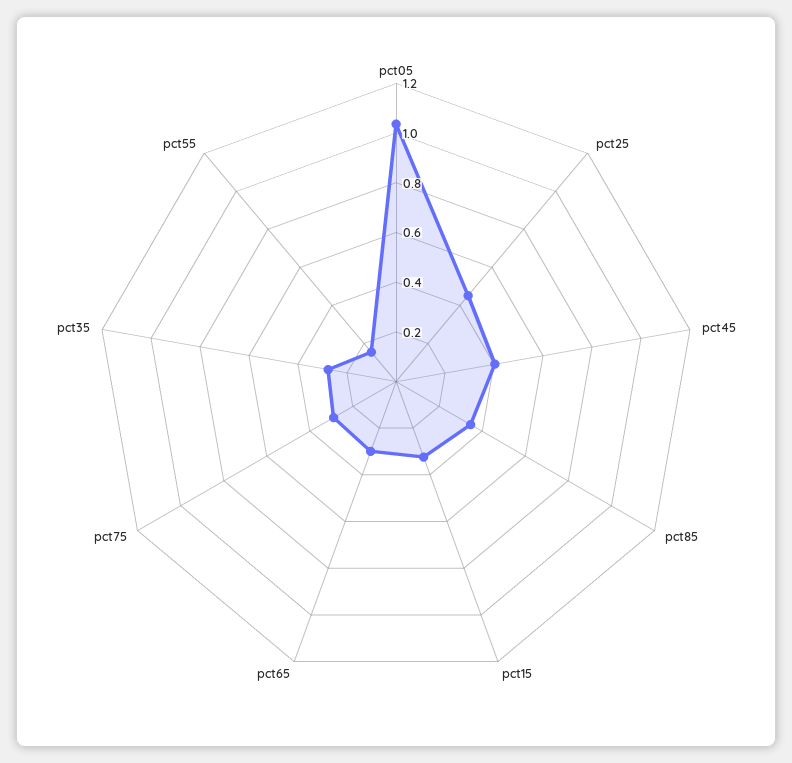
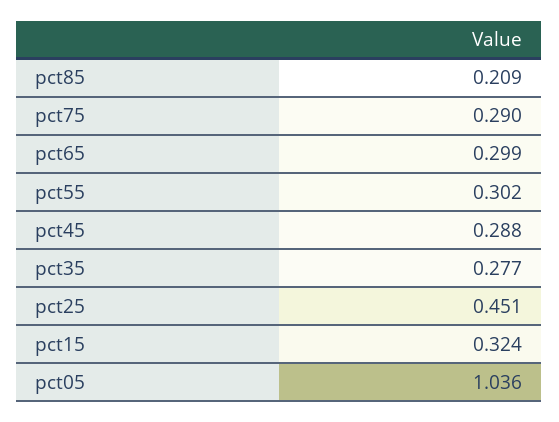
pct45: 0.4 -> 0.288
pct85: 0.35 -> 0.209
pct55: 0.15 -> 0.302

